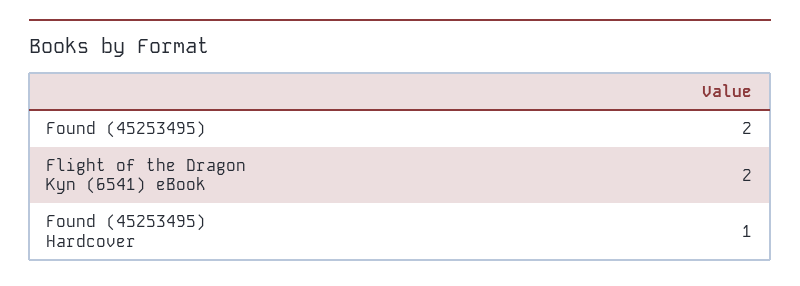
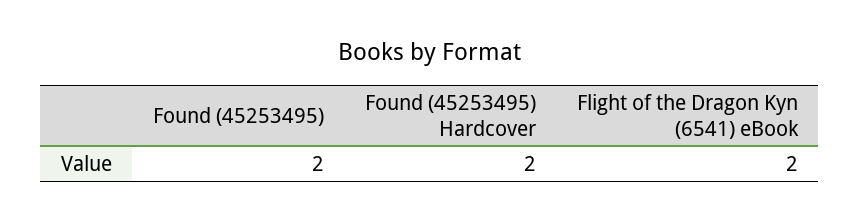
Found (45253495) Hardcover: 1 -> 2

